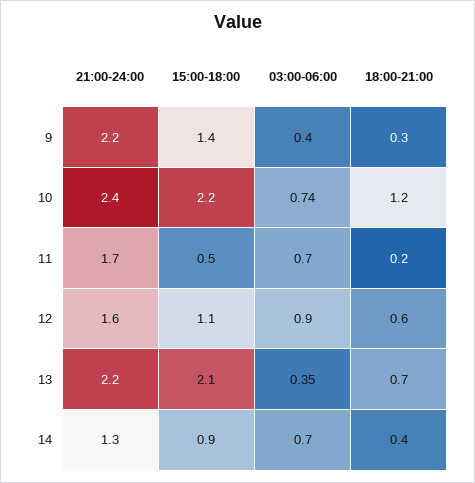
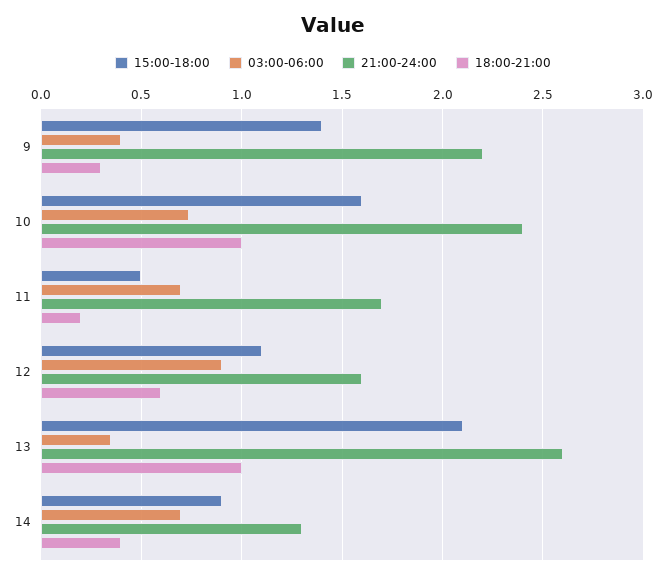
15:00-18:00, 10: 2.2 -> 1.6
18:00-21:00, 10: 1.2 -> 1
21:00-24:00, 13: 2.2 -> 2.6
18:00-21:00, 13: 0.7 -> 1

